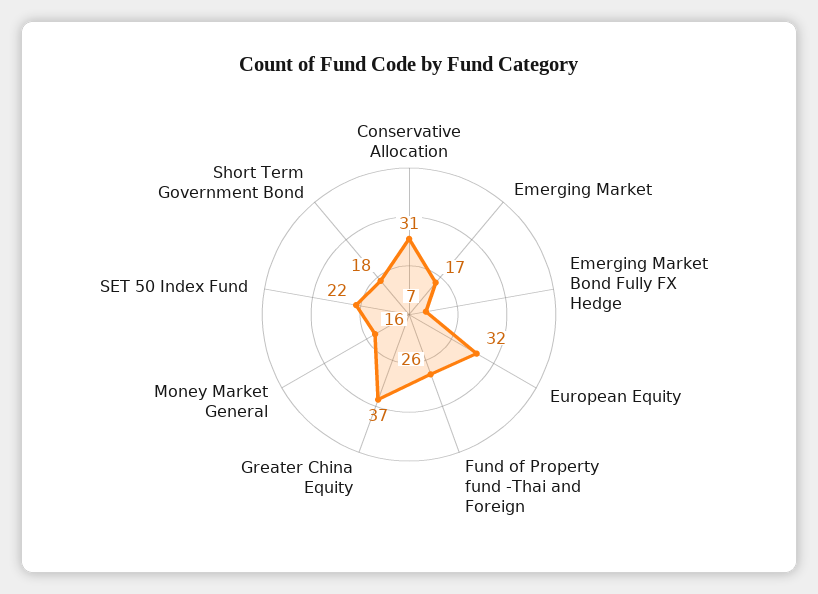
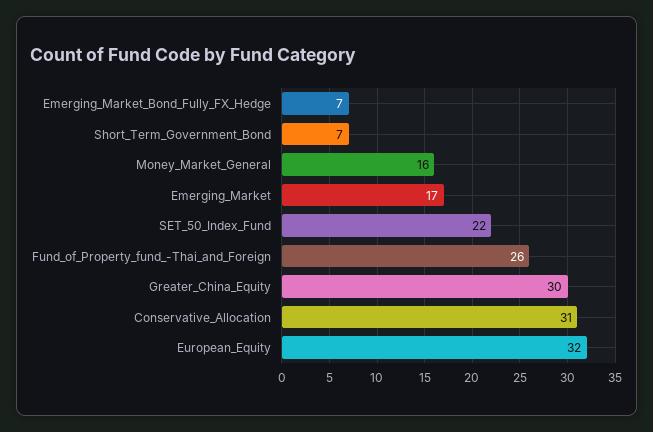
Greater China Equity: 37 -> 30
Short Term Government Bond: 18 -> 7

